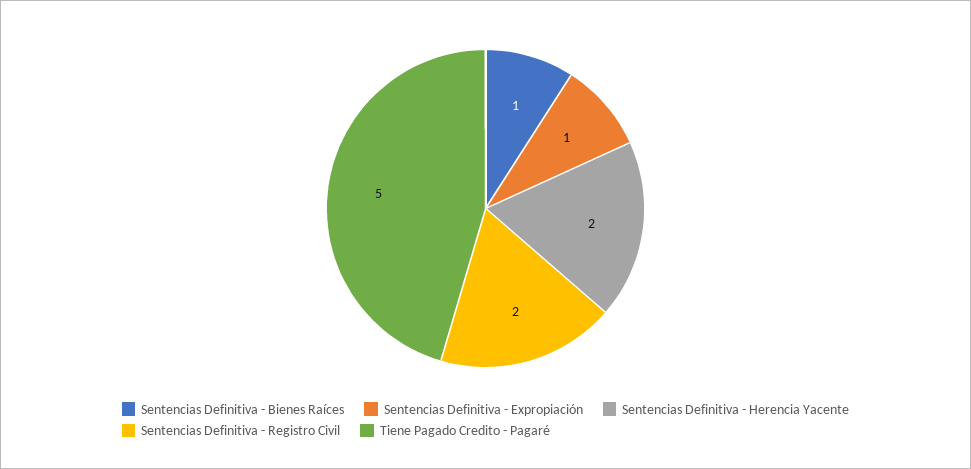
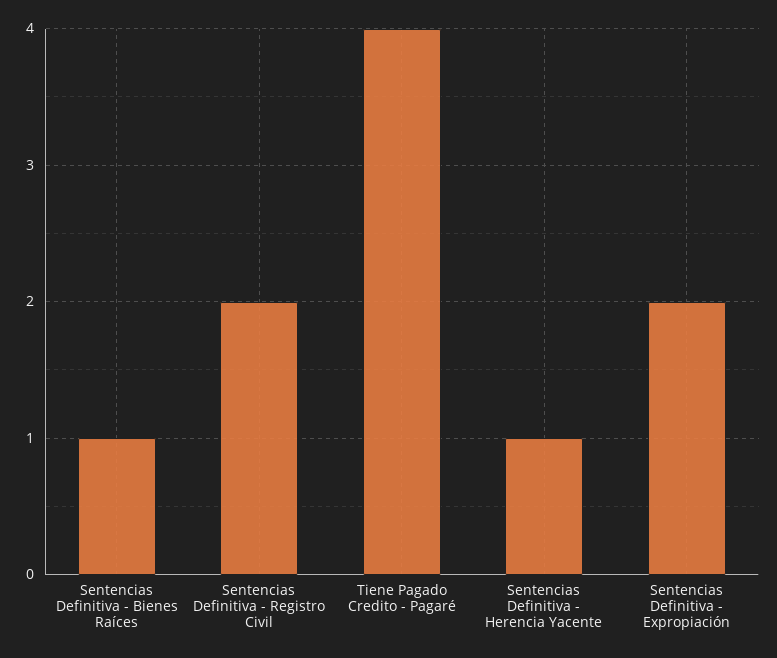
Sentencias Definitiva - Expropiación: 1 -> 2
Sentencias Definitiva - Herencia Yacente: 2 -> 1
Tiene Pagado Credito - Pagaré: 5 -> 4

